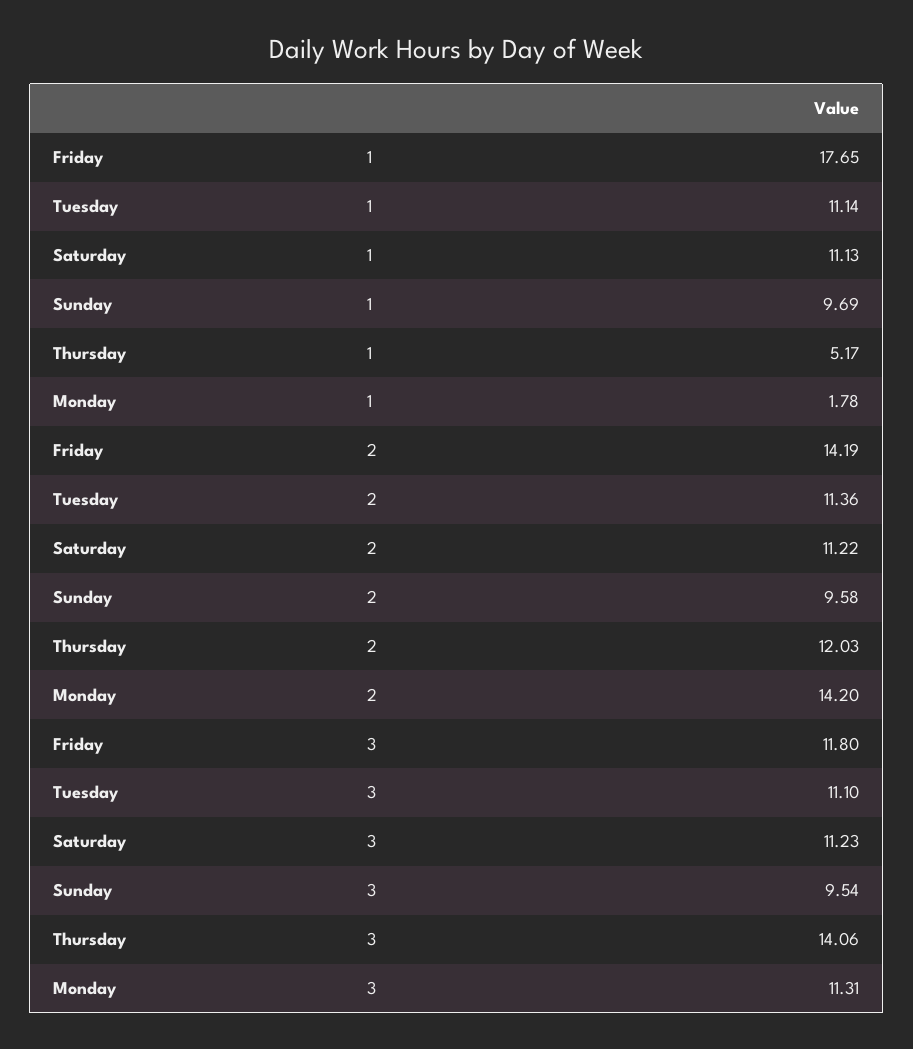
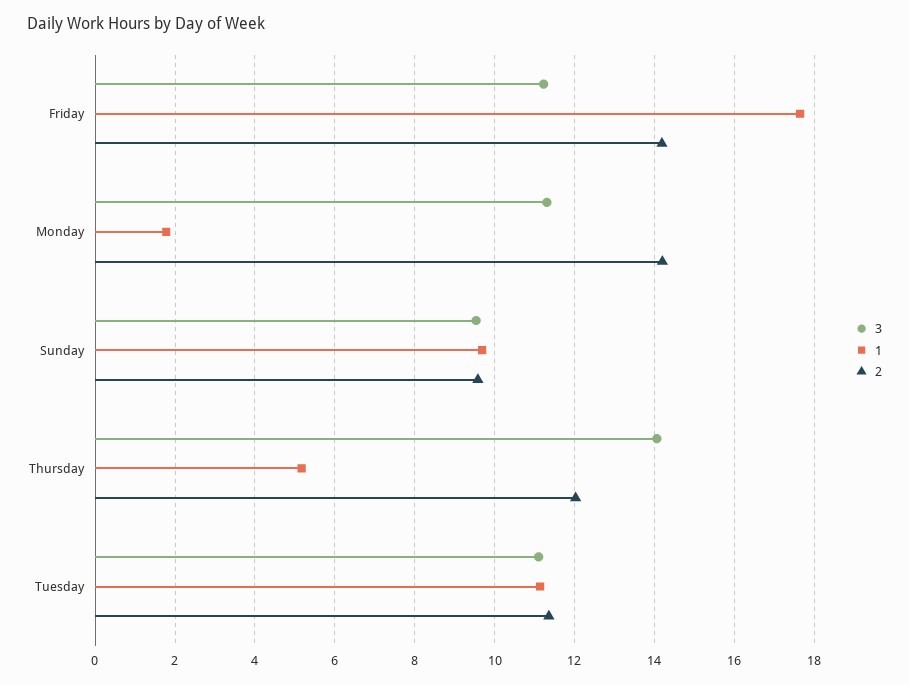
1, Saturday: 11.13 -> none
2, Saturday: 11.22 -> none
3, Friday: 11.8 -> 11.2
3, Saturday: 11.23 -> none

